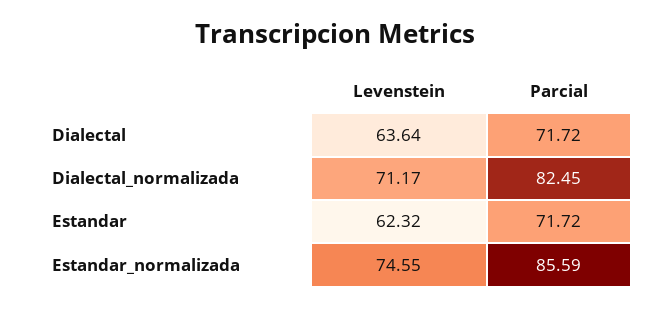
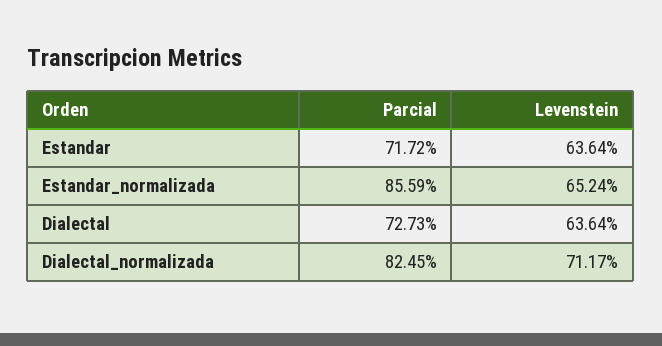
Parcial, Dialectal: 71.72 -> 72.73
Levenstein, Estandar: 62.32 -> 63.64
Levenstein, Estandar_normalizada: 74.55 -> 65.24

